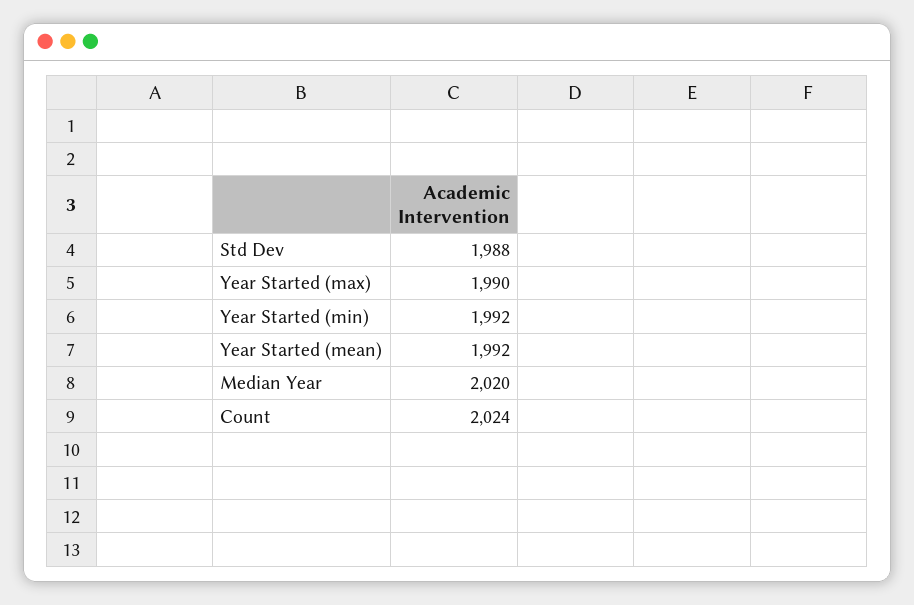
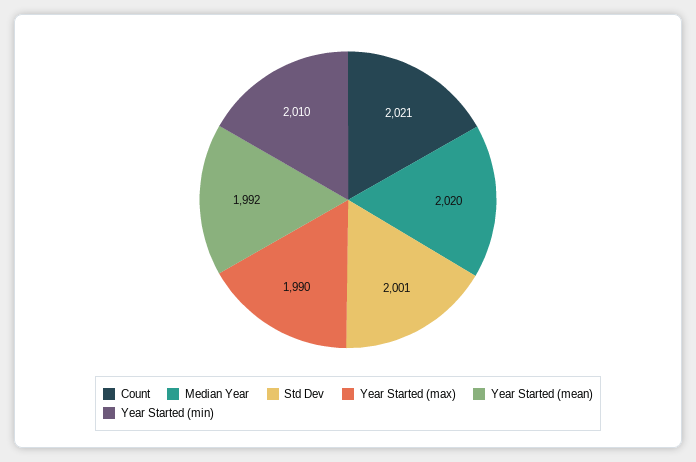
Std Dev: 1988 -> 2001
Year Started (min): 1992 -> 2010
Count: 2024 -> 2021

